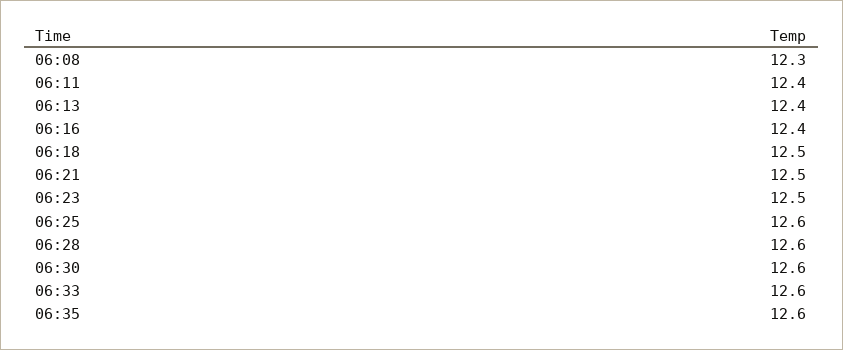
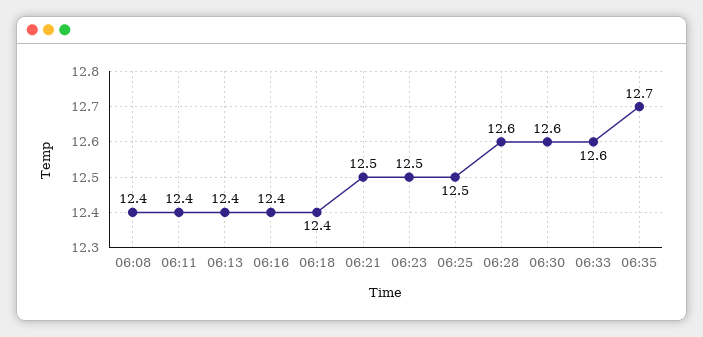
06:08: 12.3 -> 12.4
06:18: 12.5 -> 12.4
06:25: 12.6 -> 12.5
06:35: 12.6 -> 12.7

